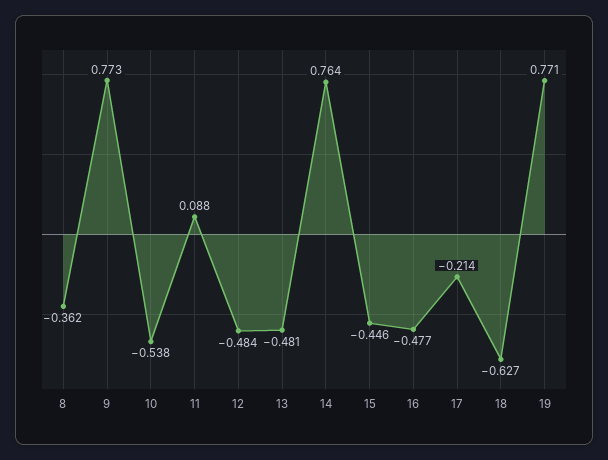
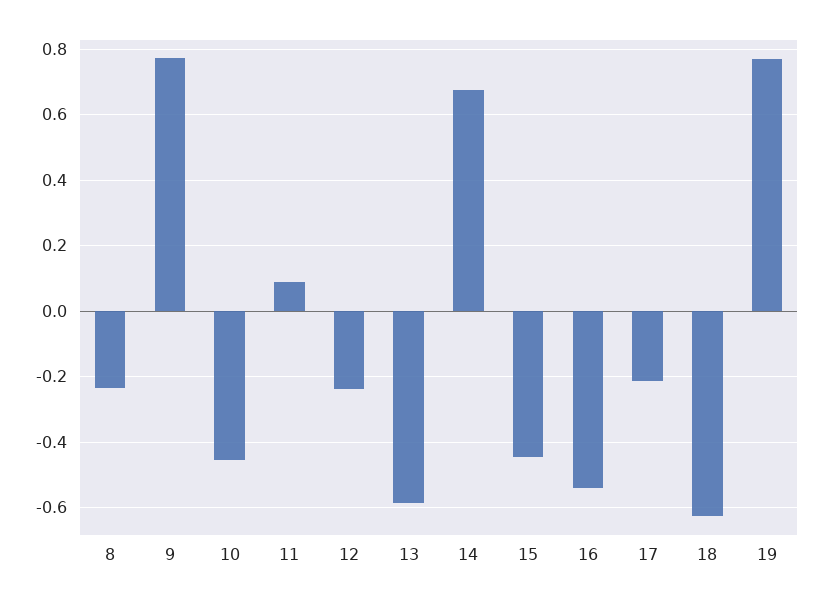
8: -0.362 -> -0.24
10: -0.538 -> -0.46
12: -0.484 -> -0.24
13: -0.481 -> -0.58
14: 0.764 -> 0.68
16: -0.477 -> -0.54

